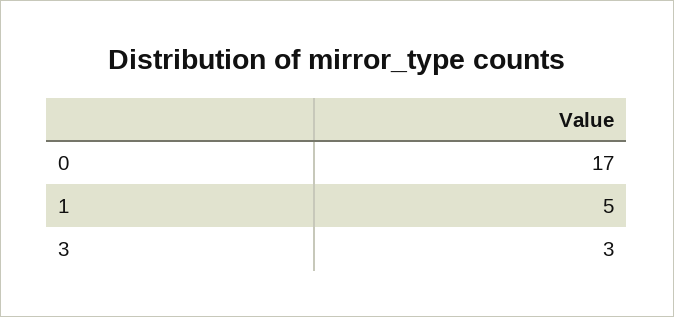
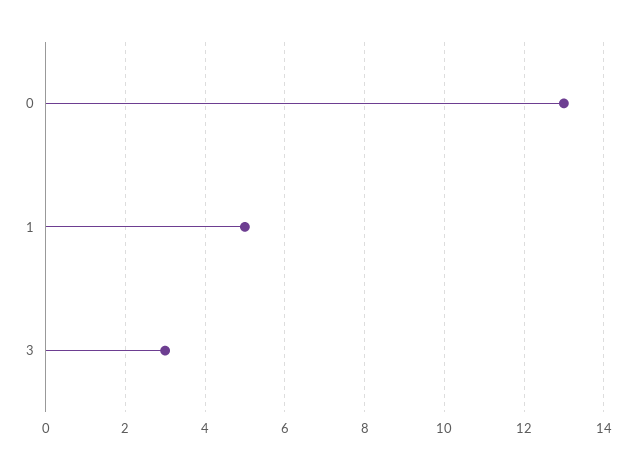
0: 17 -> 13

